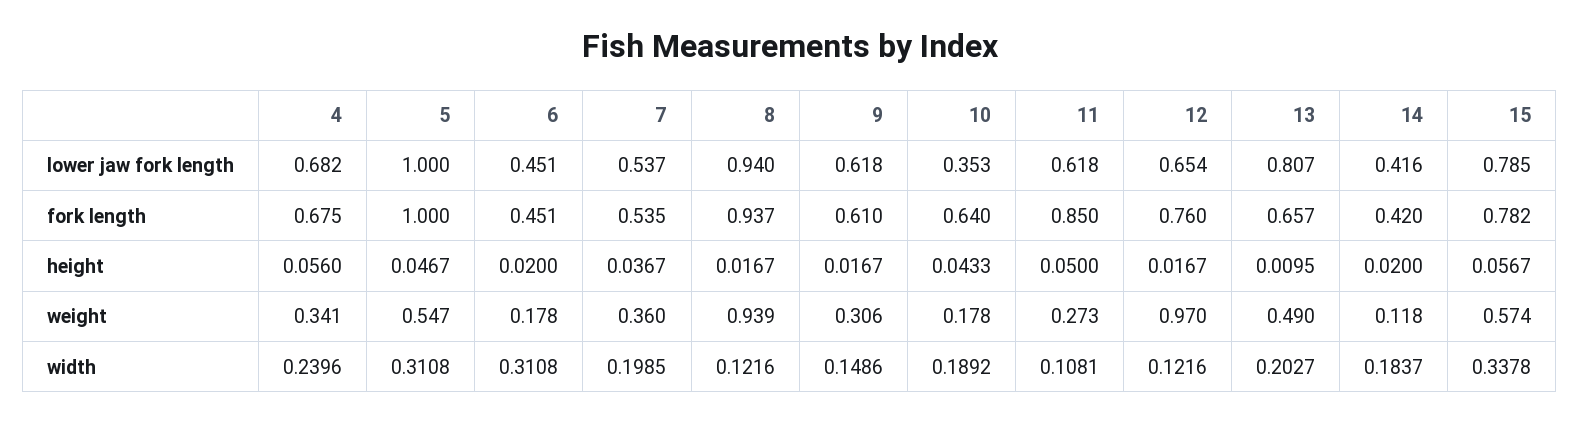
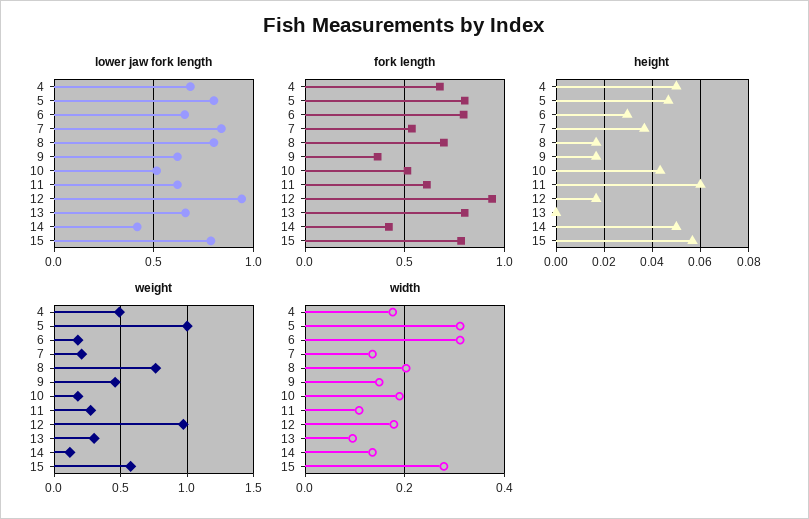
lower jaw fork length, 5: 1 -> 0.8
lower jaw fork length, 6: 0.451 -> 0.65
lower jaw fork length, 7: 0.537 -> 0.85
lower jaw fork length, 8: 0.94 -> 0.8
lower jaw fork length, 10: 0.353 -> 0.5
lower jaw fork length, 12: 0.654 -> 0.95
lower jaw fork length, 13: 0.807 -> 0.65
fork length, 5: 1 -> 0.8
fork length, 6: 0.451 -> 0.8
fork length, 8: 0.937 -> 0.7
fork length, 9: 0.61 -> 0.35
fork length, 10: 0.64 -> 0.5
fork length, 11: 0.85 -> 0.6
fork length, 12: 0.76 -> 0.95
fork length, 13: 0.657 -> 0.8
height, 4: 0.056 -> 0.05
height, 6: 0.02 -> 0.03
height, 11: 0.05 -> 0.06
height, 13: 0.0095 -> 0
height, 14: 0.02 -> 0.05
weight, 4: 0.341 -> 0.5
weight, 5: 0.547 -> 1
weight, 7: 0.36 -> 0.2
weight, 8: 0.939 -> 0.75
weight, 9: 0.306 -> 0.45
weight, 13: 0.49 -> 0.3
width, 4: 0.2396 -> 0.18
width, 7: 0.1985 -> 0.14
width, 8: 0.1216 -> 0.2
width, 12: 0.1216 -> 0.18
width, 13: 0.2027 -> 0.1
width, 14: 0.1837 -> 0.14
width, 15: 0.3378 -> 0.28

